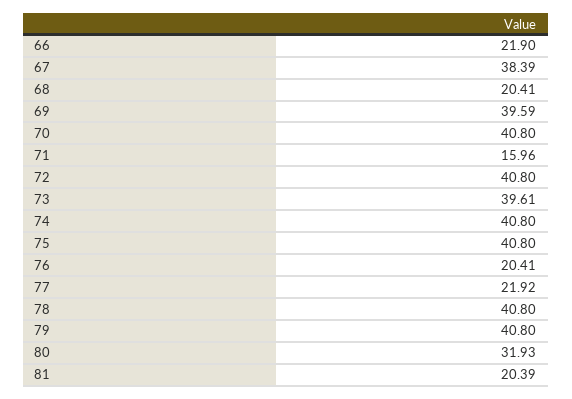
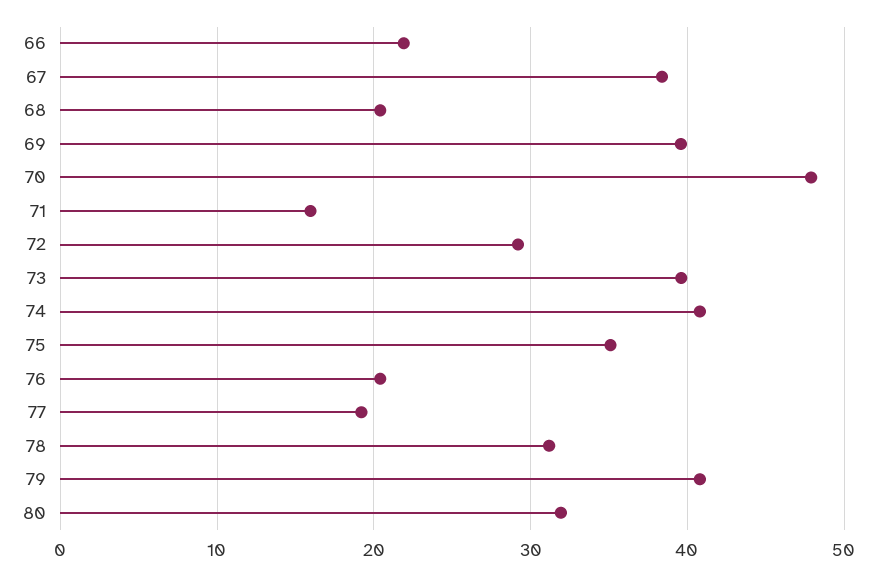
70: 40.8 -> 48
72: 40.8 -> 29
75: 40.8 -> 35
77: 21.92 -> 19
78: 40.8 -> 31
81: 20.39 -> none

